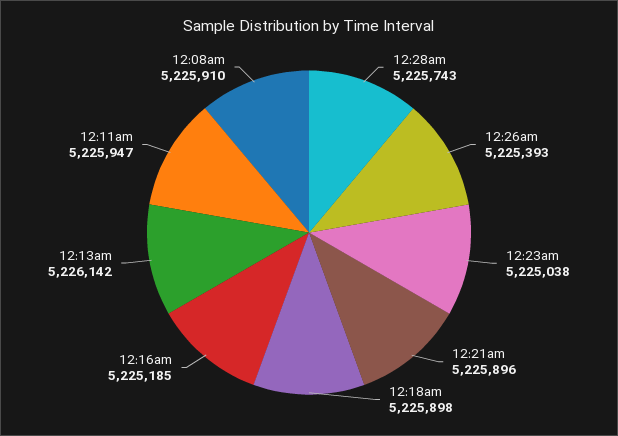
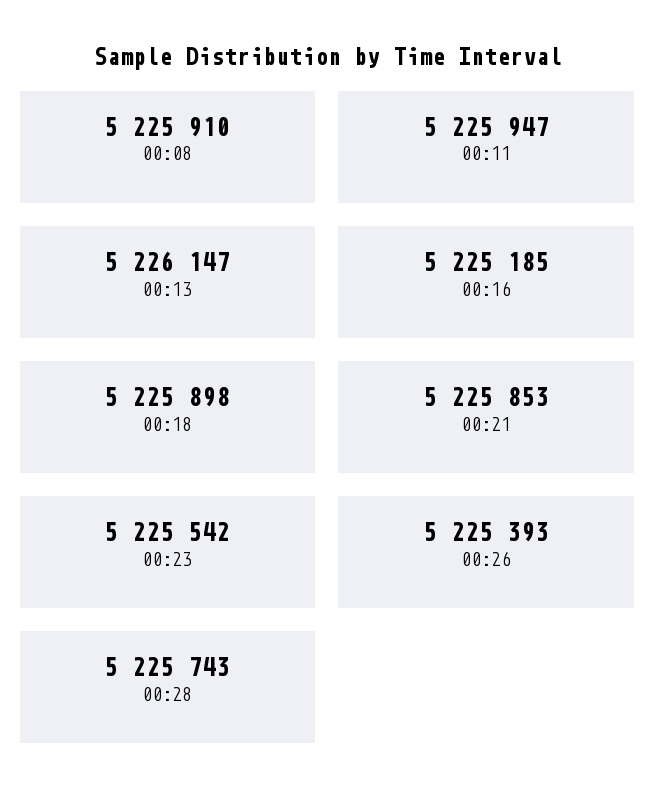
12:23am: 5225038 -> 5225542
12:21am: 5225896 -> 5225853
12:13am: 5226142 -> 5226147

